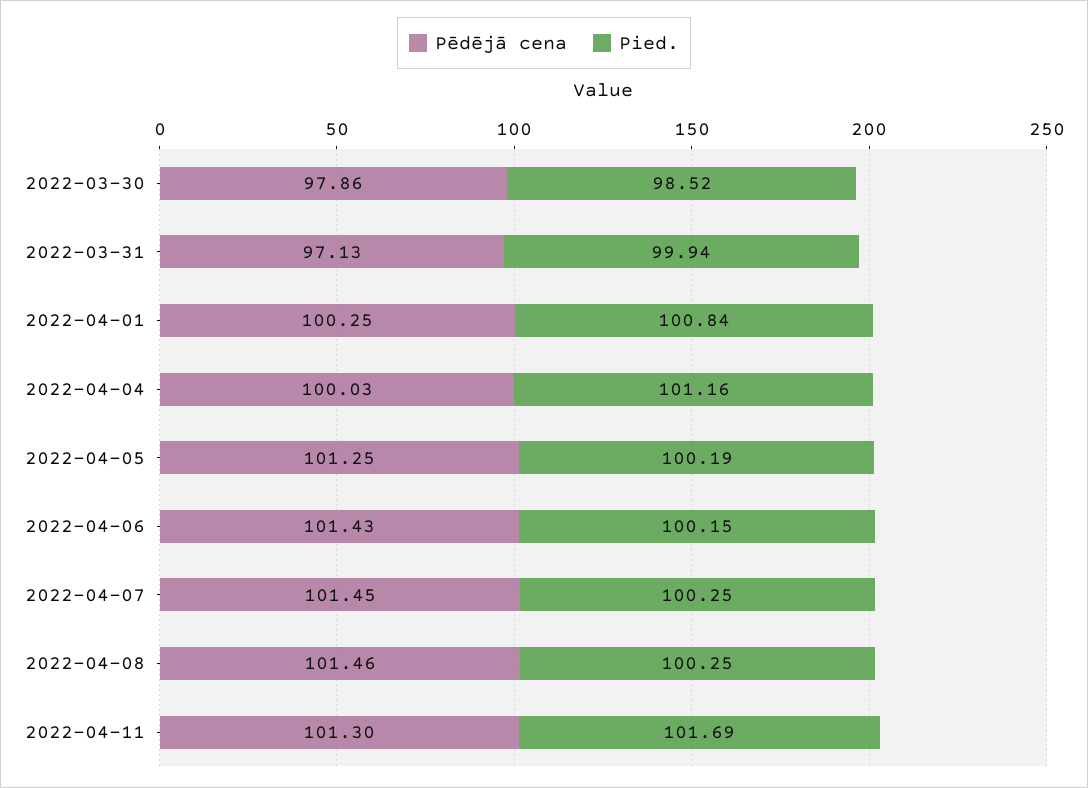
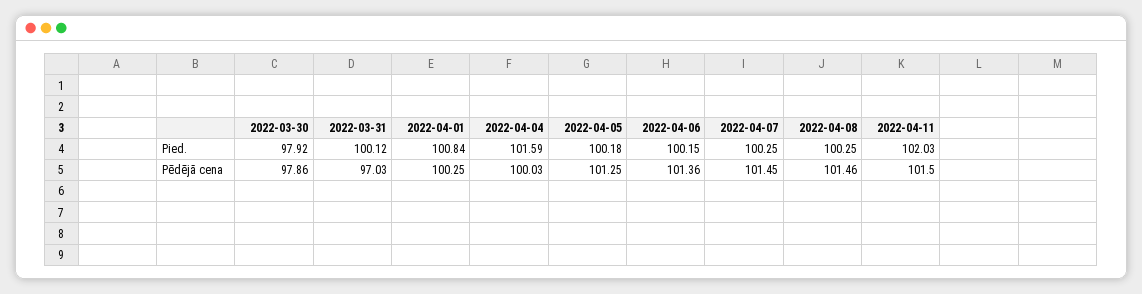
Pied., 2022-03-30: 98.52 -> 97.92
Pēdējā cena, 2022-03-31: 97.13 -> 97.03
Pied., 2022-03-31: 99.94 -> 100.12
Pied., 2022-04-04: 101.16 -> 101.59
Pied., 2022-04-05: 100.19 -> 100.18
Pēdējā cena, 2022-04-06: 101.43 -> 101.36
Pēdējā cena, 2022-04-11: 101.3 -> 101.5
Pied., 2022-04-11: 101.69 -> 102.03

